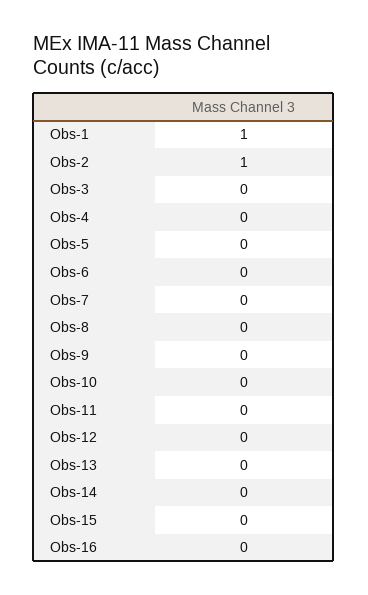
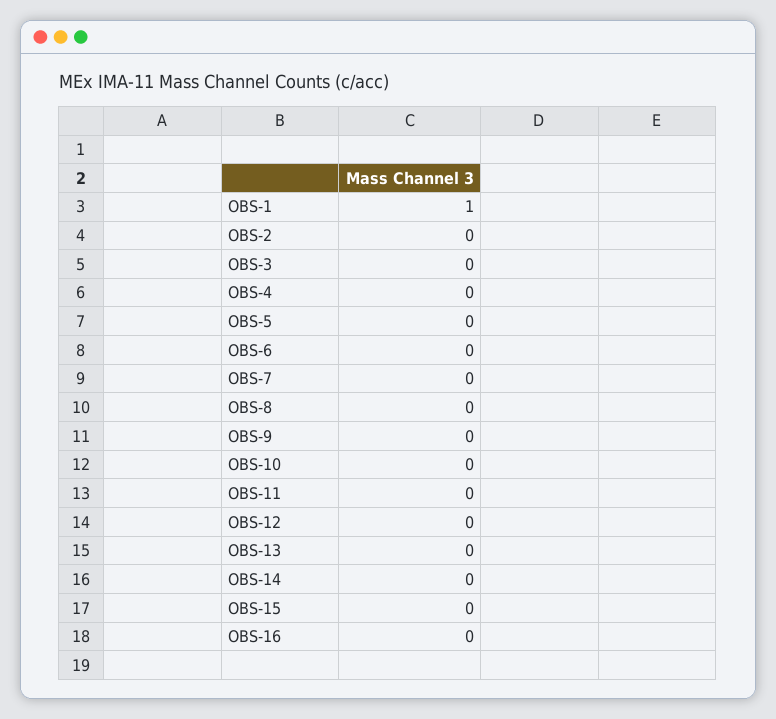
Obs-2: 1 -> 0

